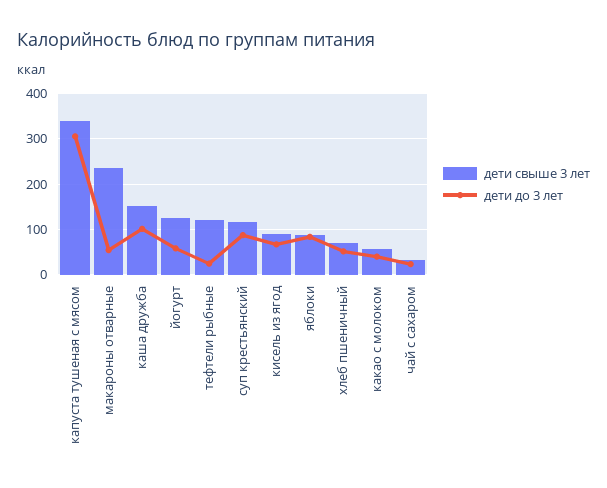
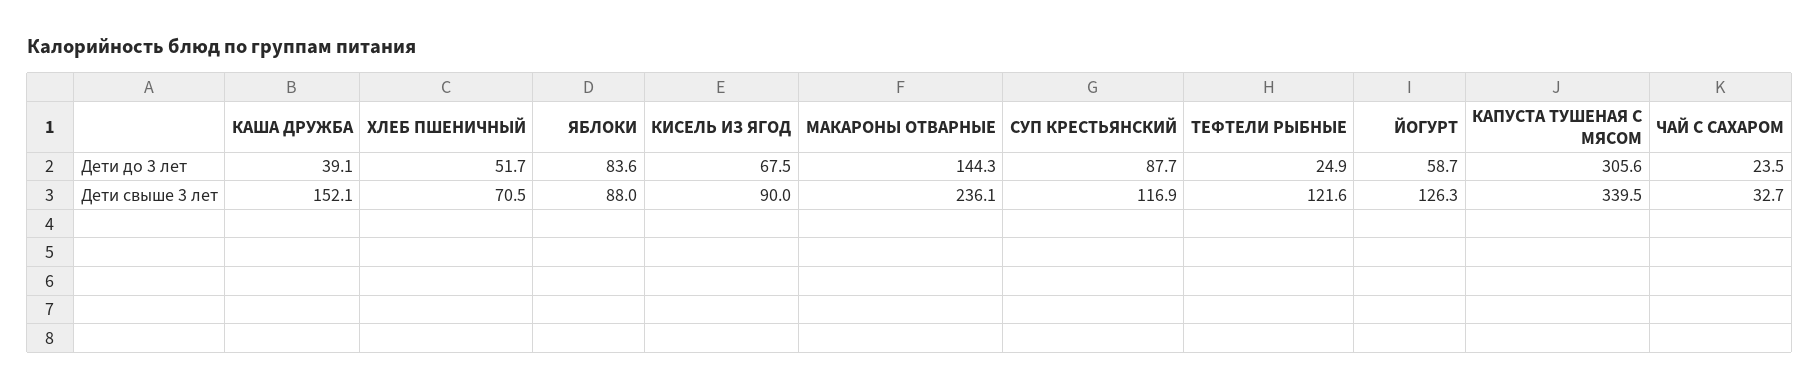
дети до 3 лет, макароны отварные: 60 -> 144.3
дети до 3 лет, каша дружба: 100 -> 39.1
дети свыше 3 лет, какао с молоком: 60 -> none
дети до 3 лет, какао с молоком: 40 -> none

